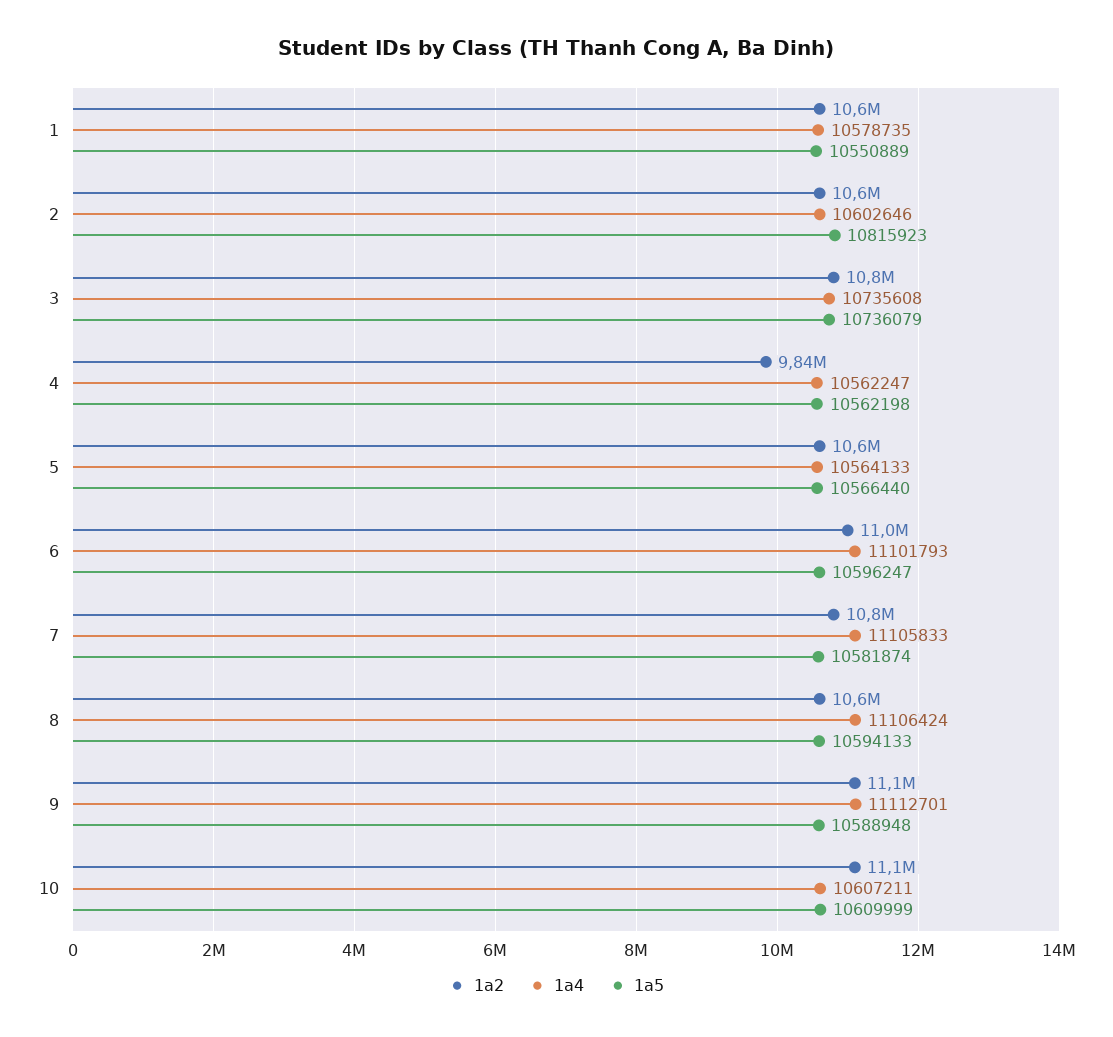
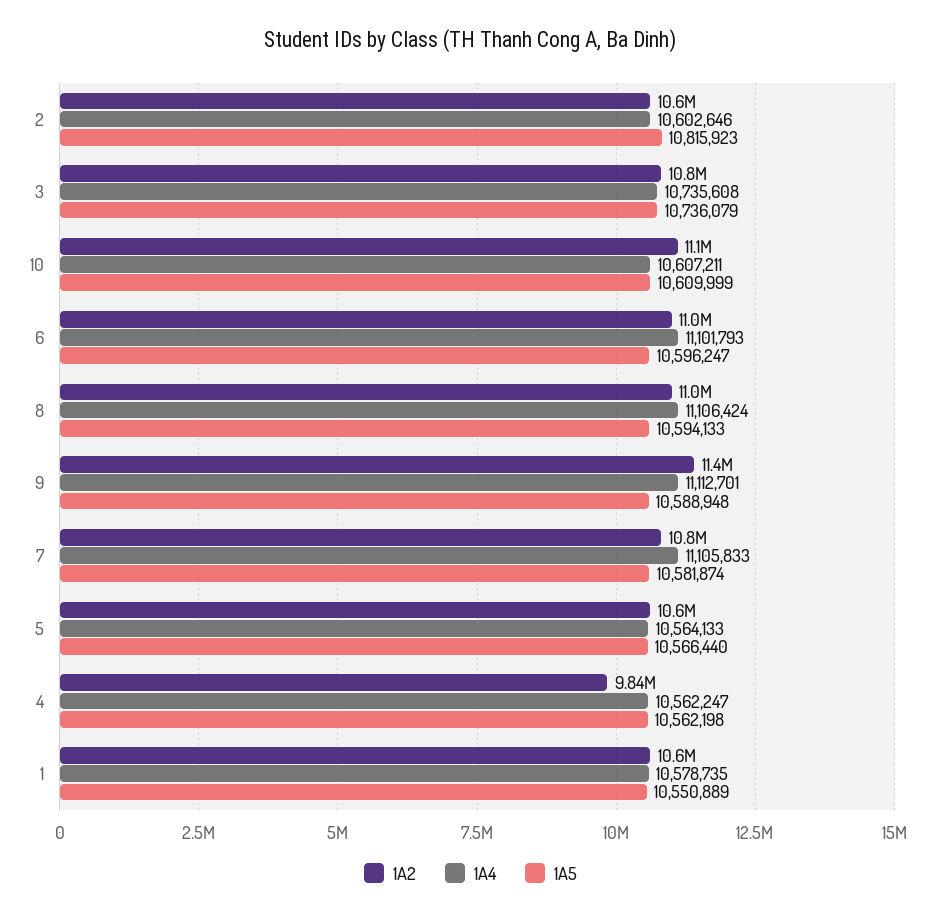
1a2, 8: 10600000 -> 11000000
1a2, 9: 11100000 -> 11400000

